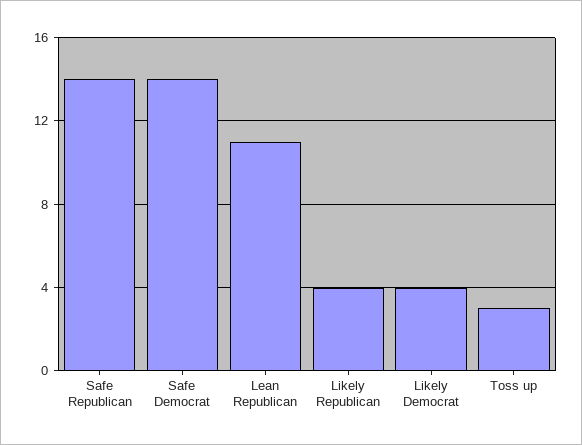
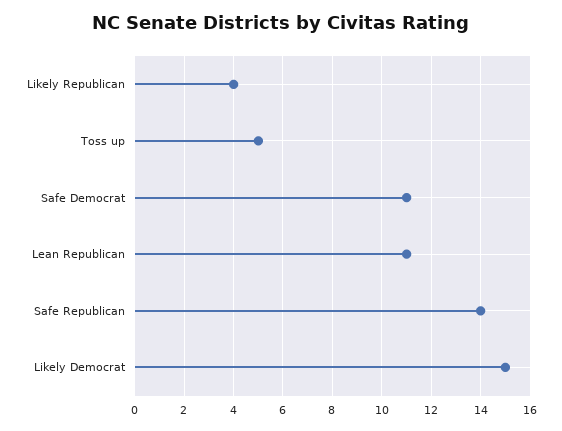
Safe Democrat: 14 -> 11
Likely Democrat: 4 -> 15
Toss up: 3 -> 5

